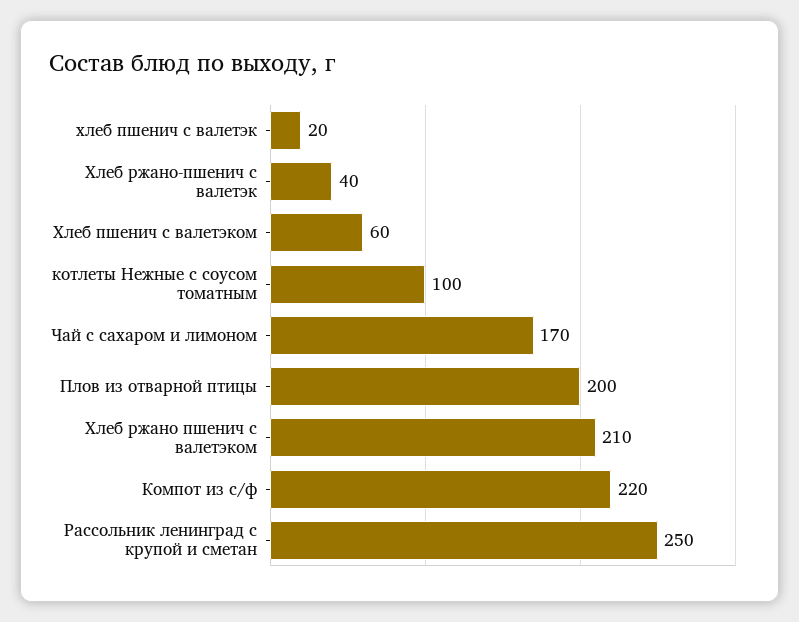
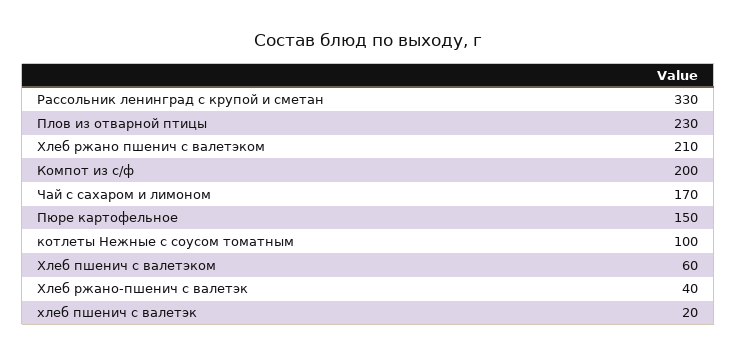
Плов из отварной птицы: 200 -> 230
Компот из с/ф: 220 -> 200
Рассольник ленинград с крупой и сметан: 250 -> 330
Пюре картофельное: none -> 150

